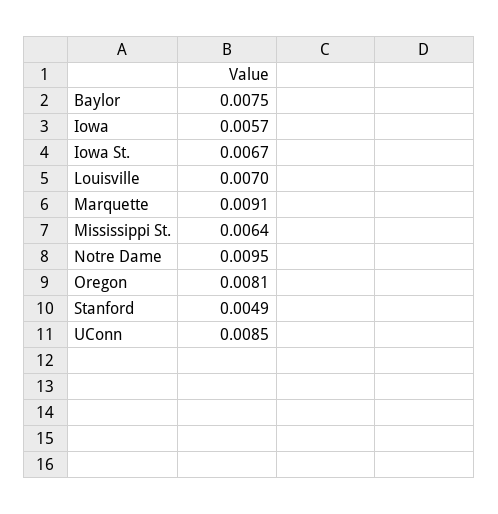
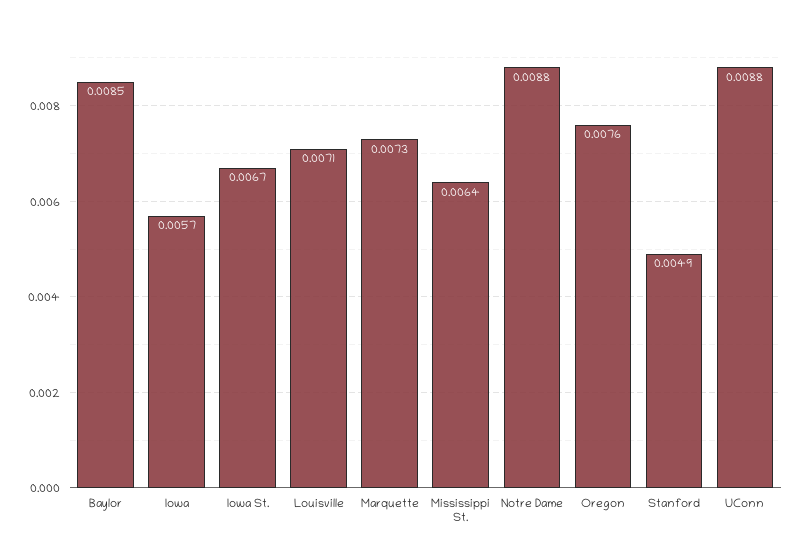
Baylor: 0.0075 -> 0.0085
Louisville: 0.007 -> 0.0071
Marquette: 0.0091 -> 0.0073
Notre Dame: 0.0095 -> 0.0088
Oregon: 0.0081 -> 0.0076
UConn: 0.0085 -> 0.0088

